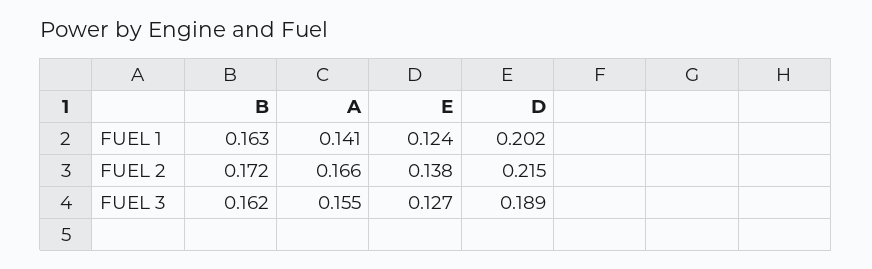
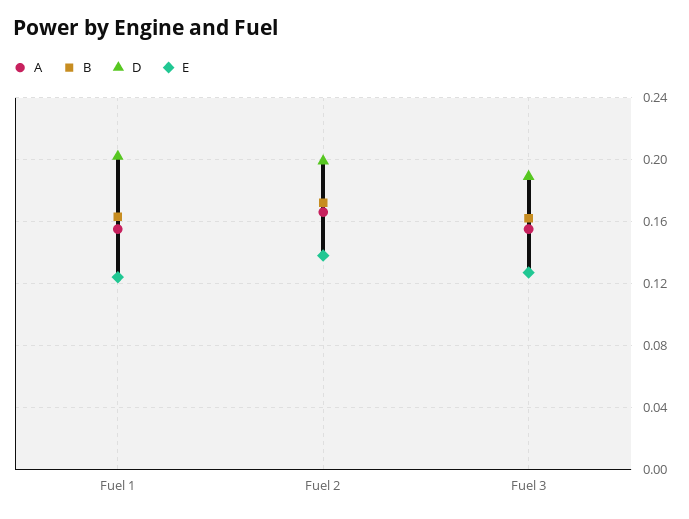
A, FUEL 1: 0.141 -> 0.155
D, FUEL 2: 0.215 -> 0.2

